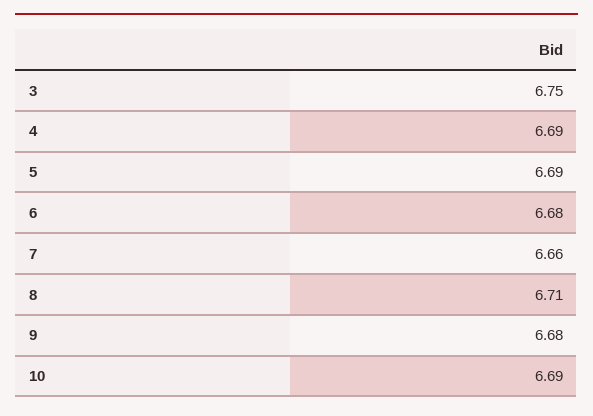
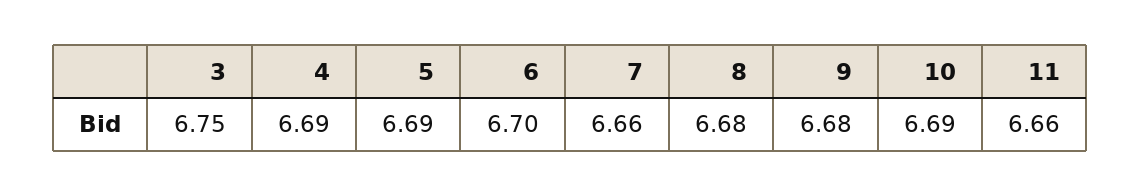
6: 6.68 -> 6.7
8: 6.71 -> 6.68
11: none -> 6.66

